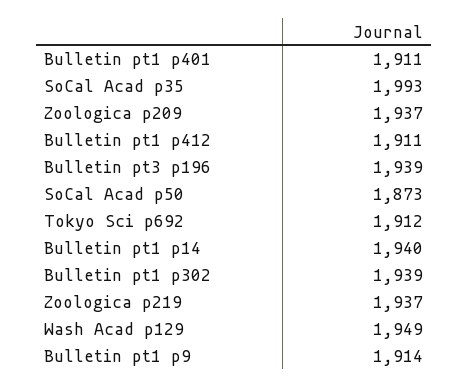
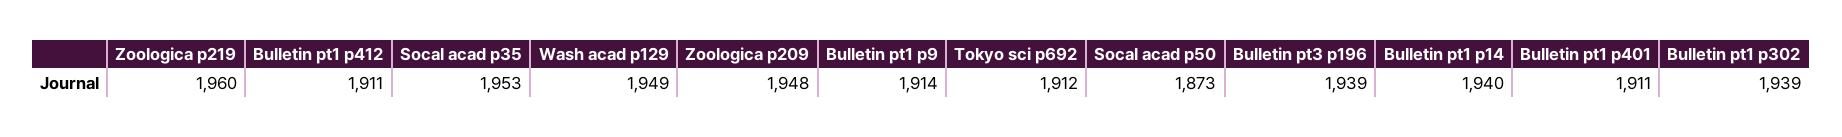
SoCal Acad p35: 1993 -> 1953
Zoologica p209: 1937 -> 1948
Zoologica p219: 1937 -> 1960

